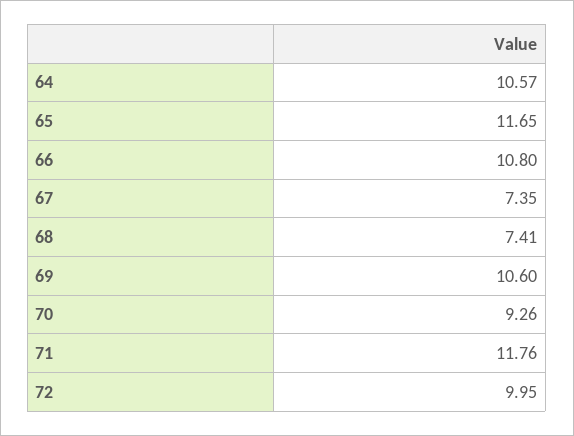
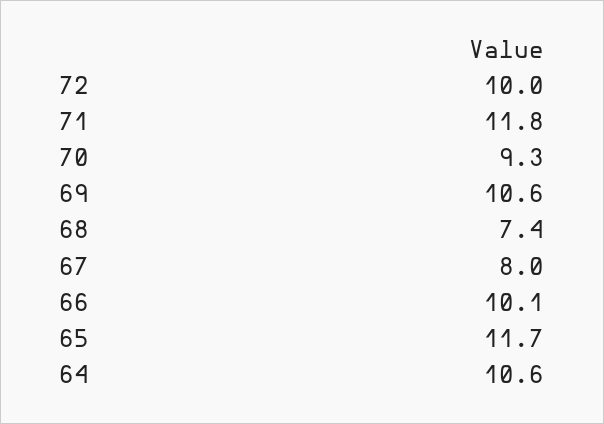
66: 10.8 -> 10.1
67: 7.35 -> 8

